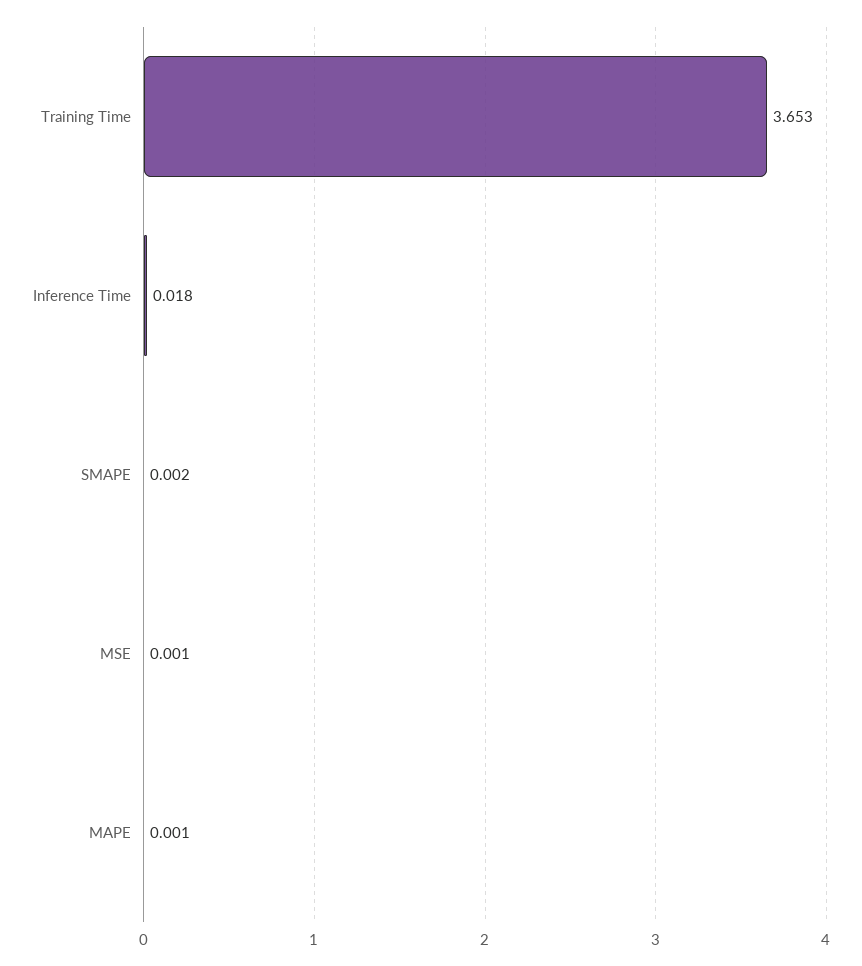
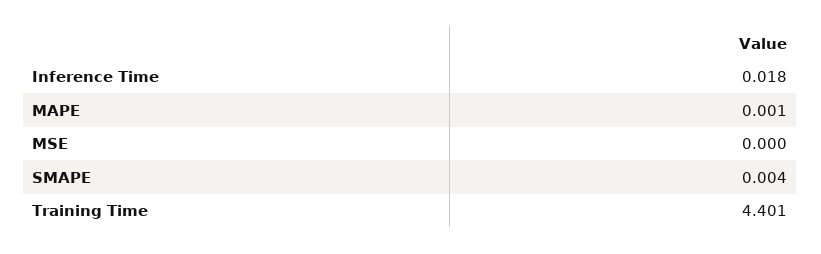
Training Time: 3.653 -> 4.401
SMAPE: 0.002 -> 0.004
MSE: 0.001 -> 0

